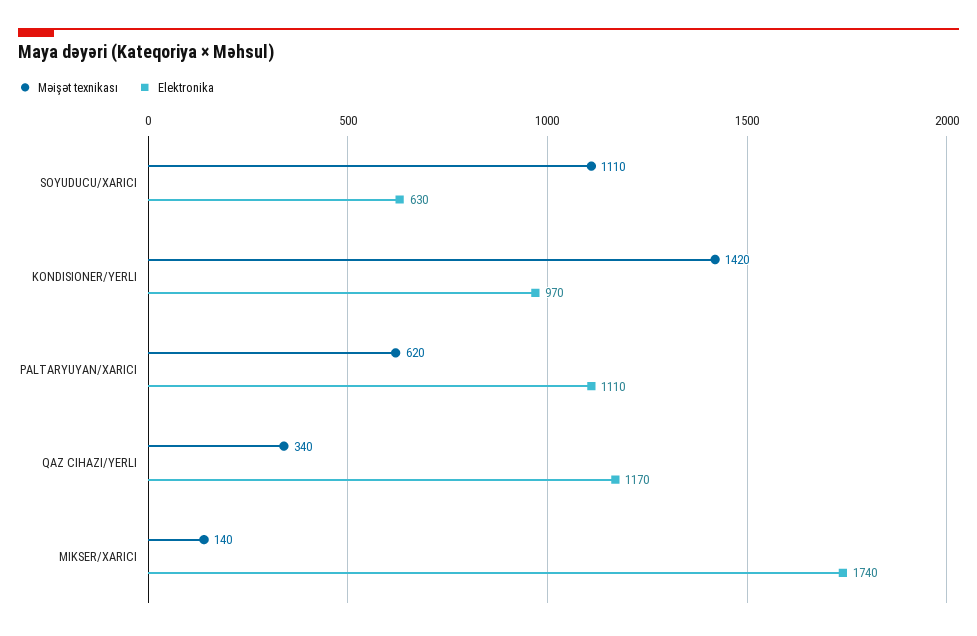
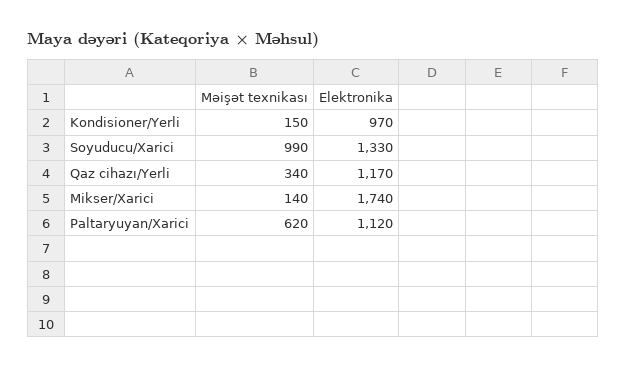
Məişət texnikası, SOYUDUCU/XARICI: 1110 -> 990
Elektronika, SOYUDUCU/XARICI: 630 -> 1330
Məişət texnikası, KONDISIONER/YERLI: 1420 -> 150
Elektronika, PALTARYUYAN/XARICI: 1110 -> 1120

